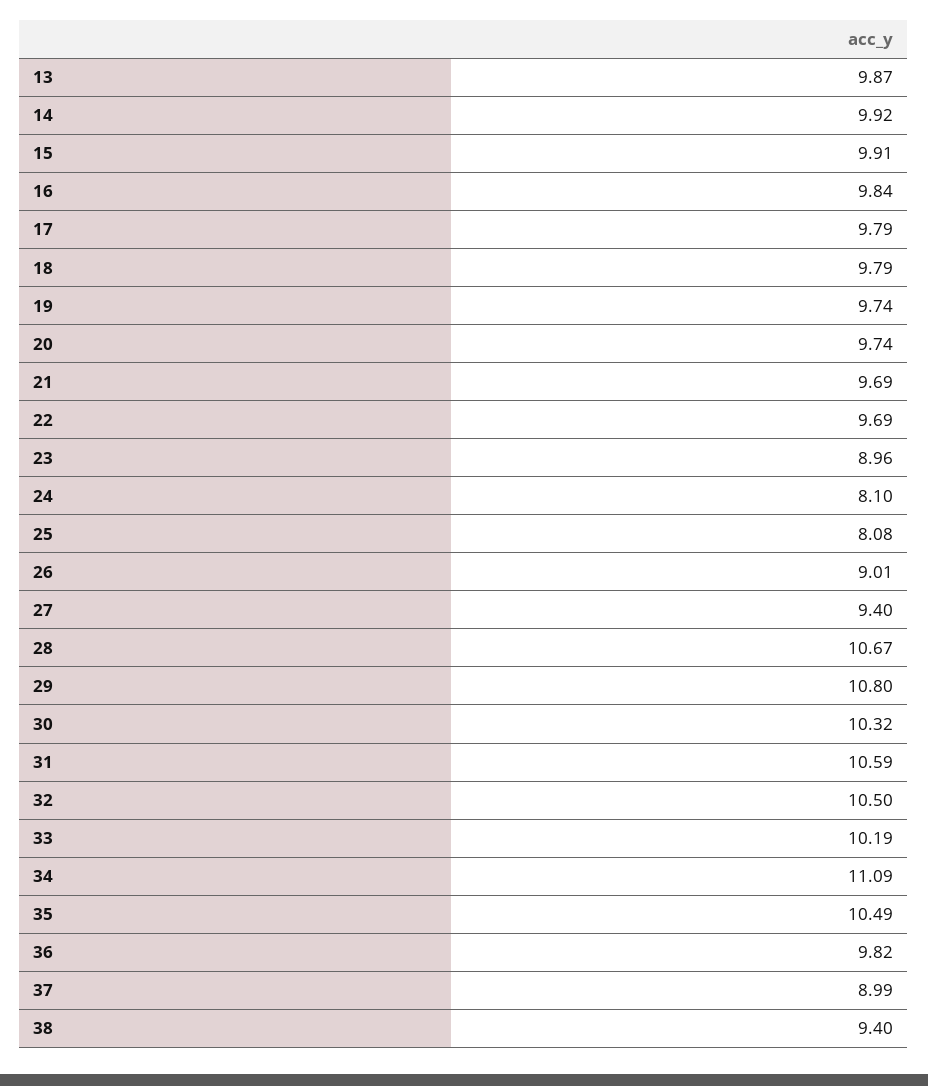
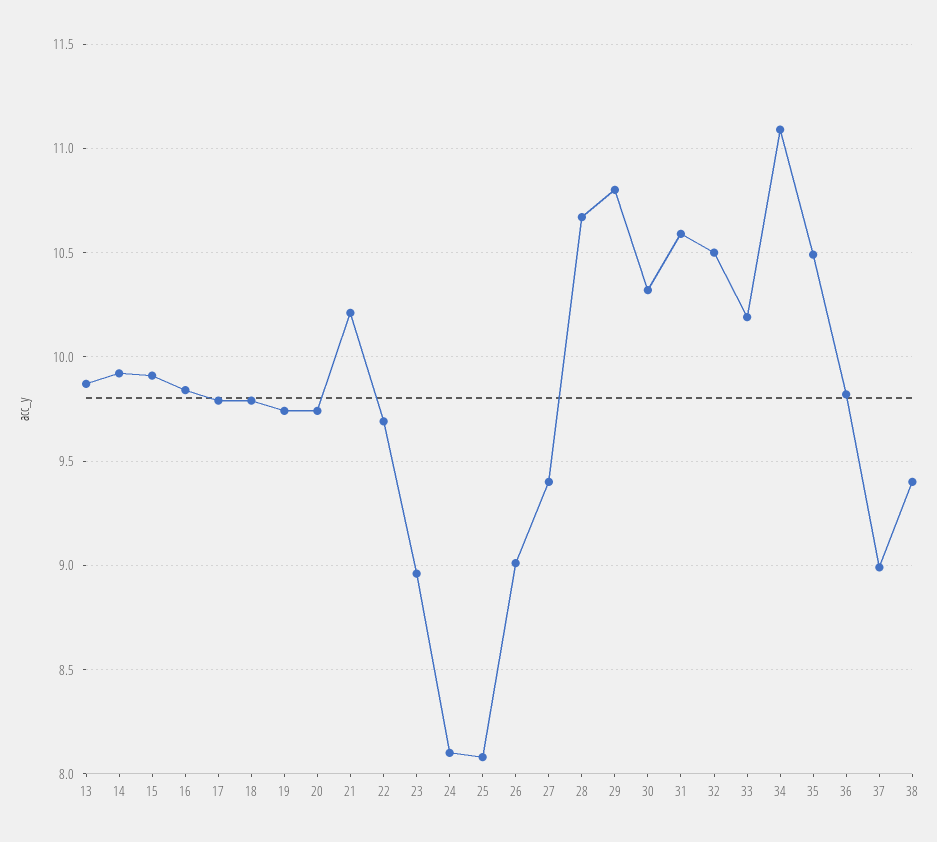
21: 9.69 -> 10.2

